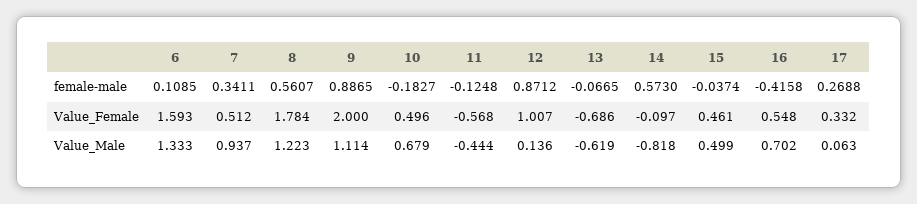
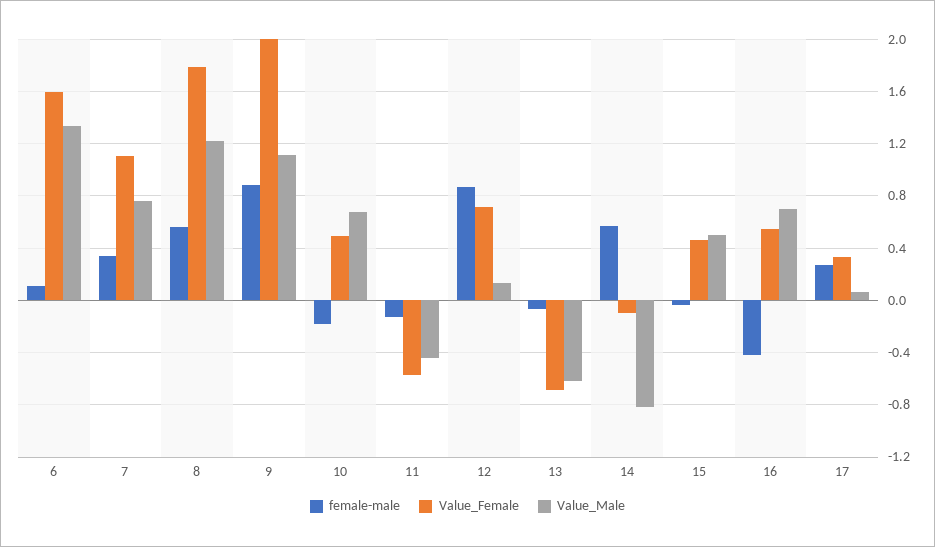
Value_Female, 7: 0.512 -> 1.1
Value_Female, 12: 1.007 -> 0.7
Value_Male, 7: 0.937 -> 0.75

